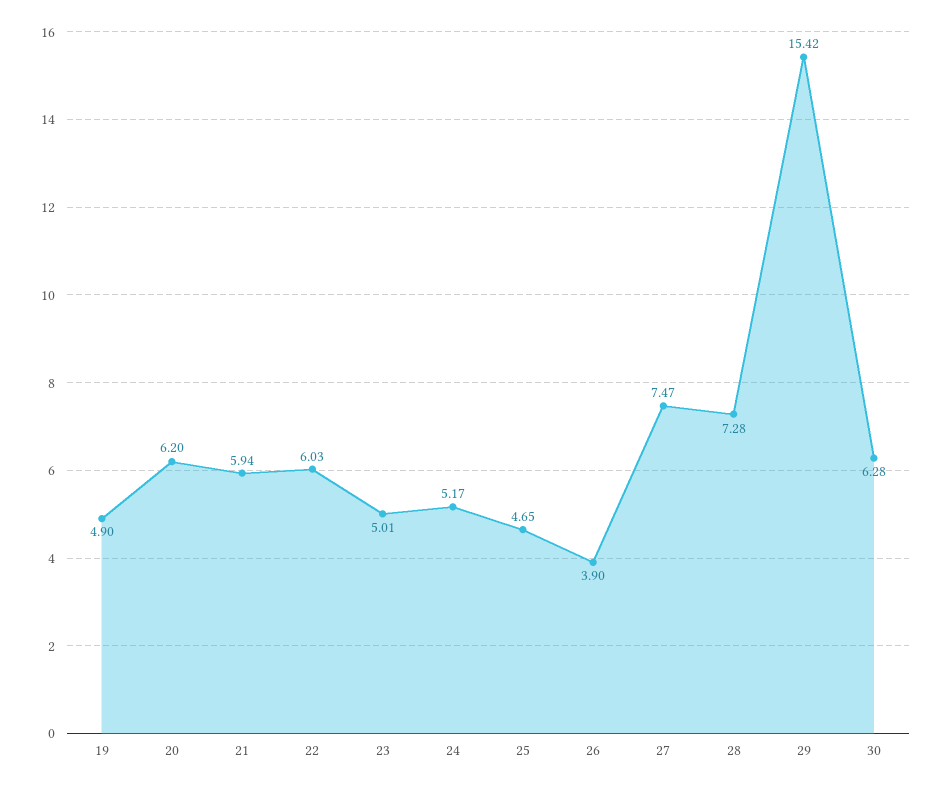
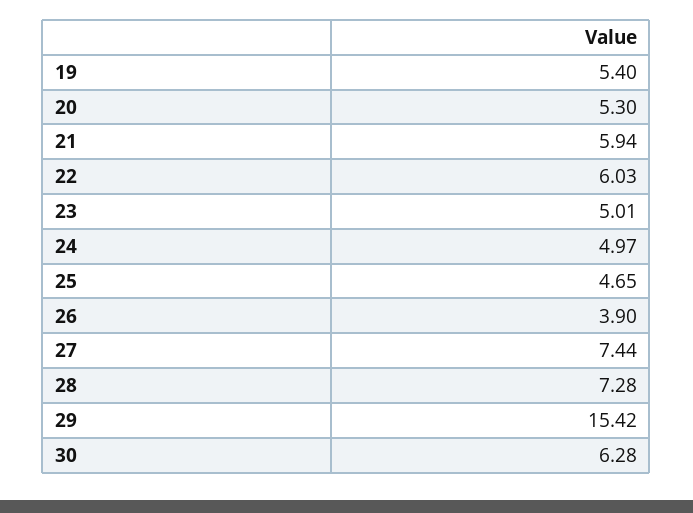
19: 4.9 -> 5.4
20: 6.2 -> 5.3
24: 5.17 -> 4.97
27: 7.47 -> 7.44

